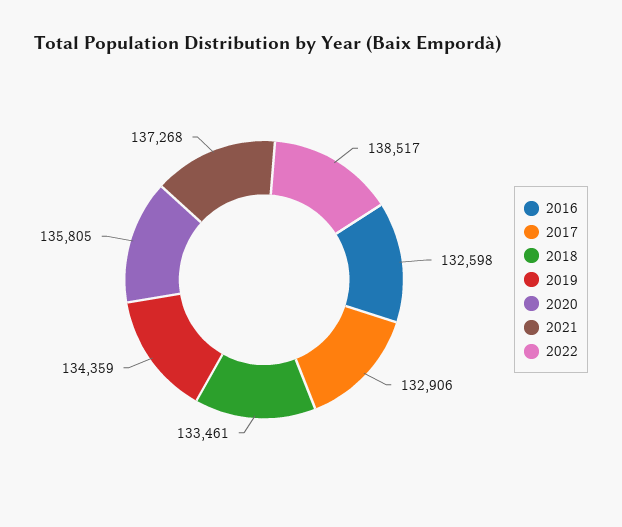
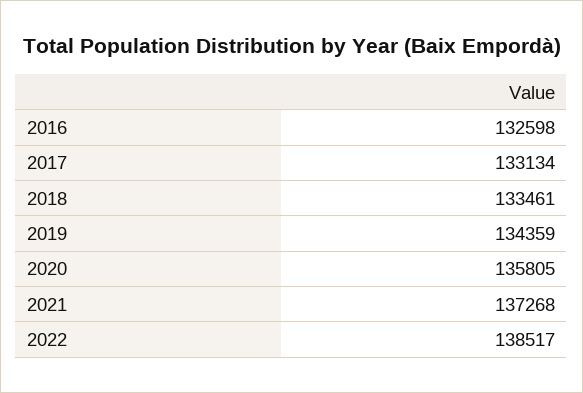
2017: 132906 -> 133134

